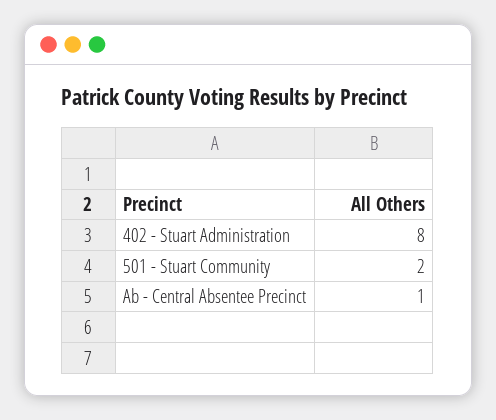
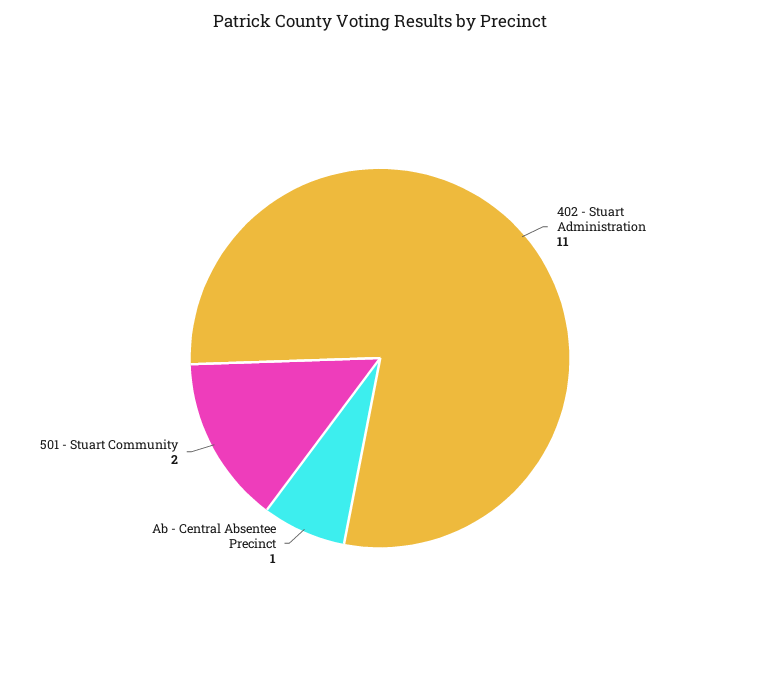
402 - Stuart Administration: 8 -> 11

